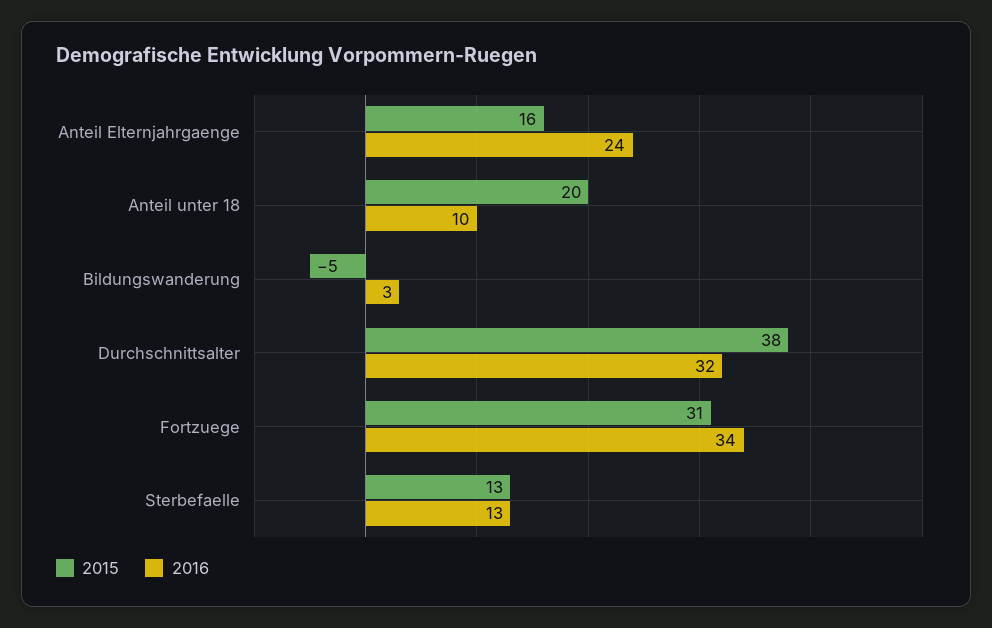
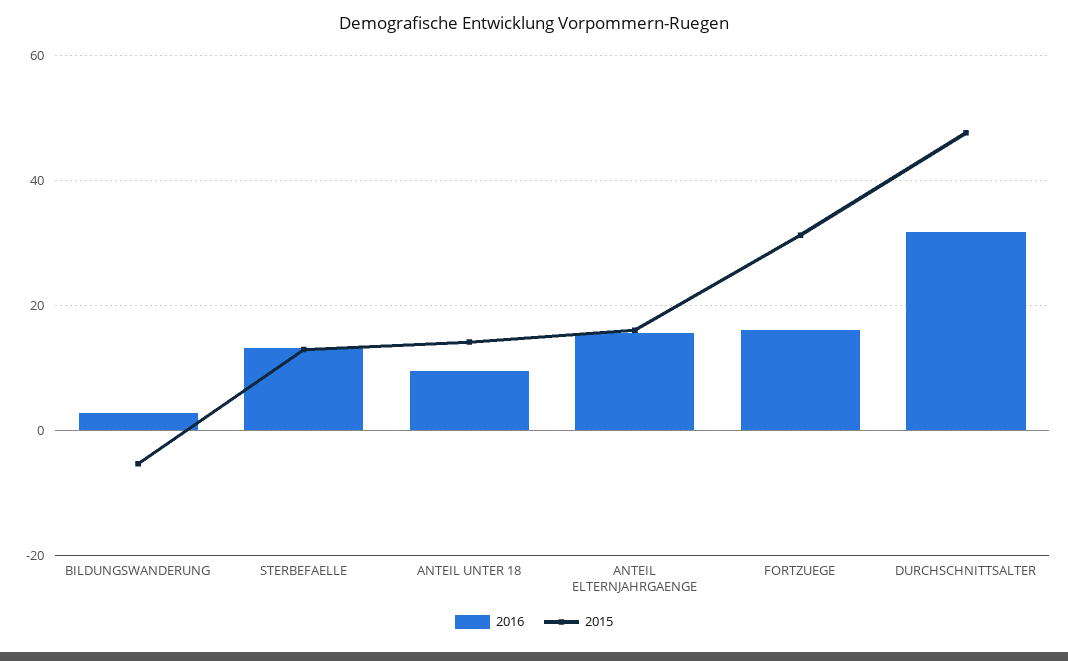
2016, Anteil Elternjahrgaenge: 24 -> 16
2015, Anteil unter 18: 20 -> 14
2015, Durchschnittsalter: 38 -> 48
2016, Fortzuege: 34 -> 16

